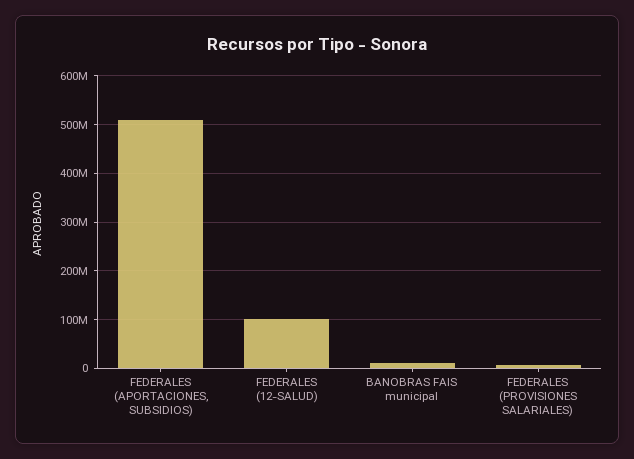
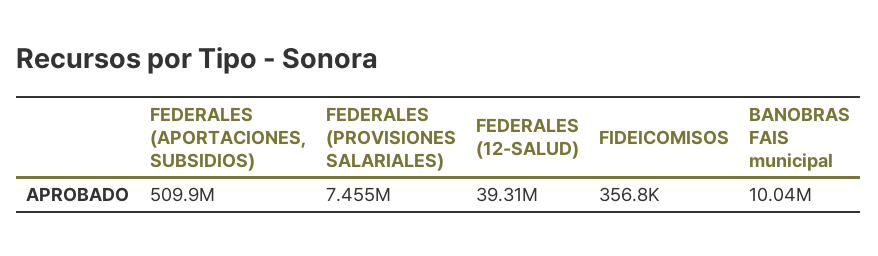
FEDERALES (12-SALUD): 100000000 -> 39310000
FIDEICOMISOS: none -> 356800

